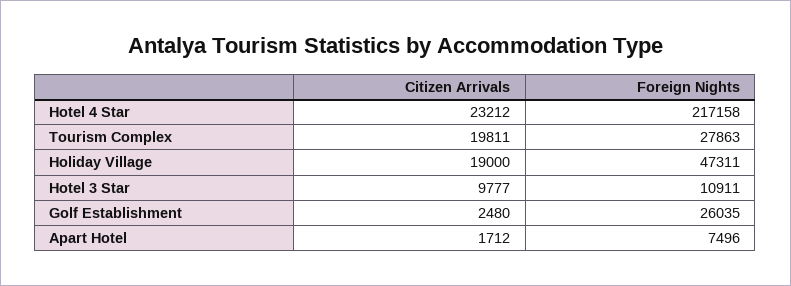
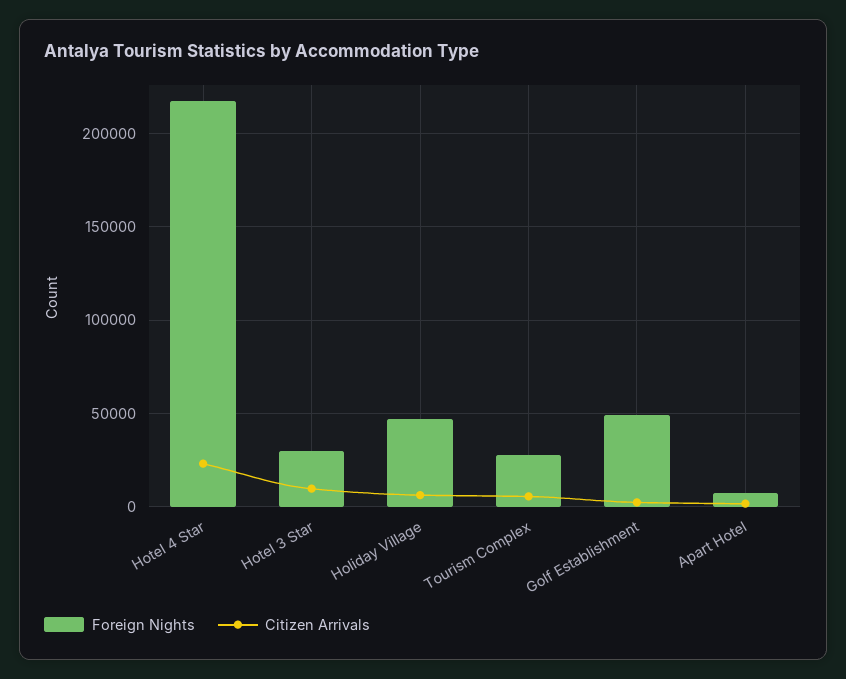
Citizen Arrivals, Tourism Complex: 19811 -> 5000
Citizen Arrivals, Holiday Village: 19000 -> 5000
Foreign Nights, Hotel 3 Star: 10911 -> 30000
Foreign Nights, Golf Establishment: 26035 -> 50000

